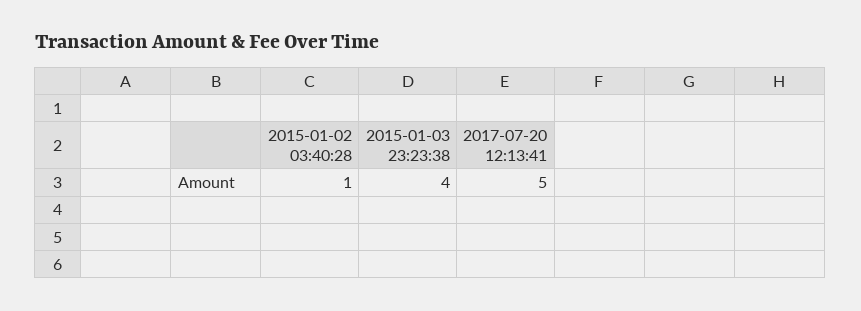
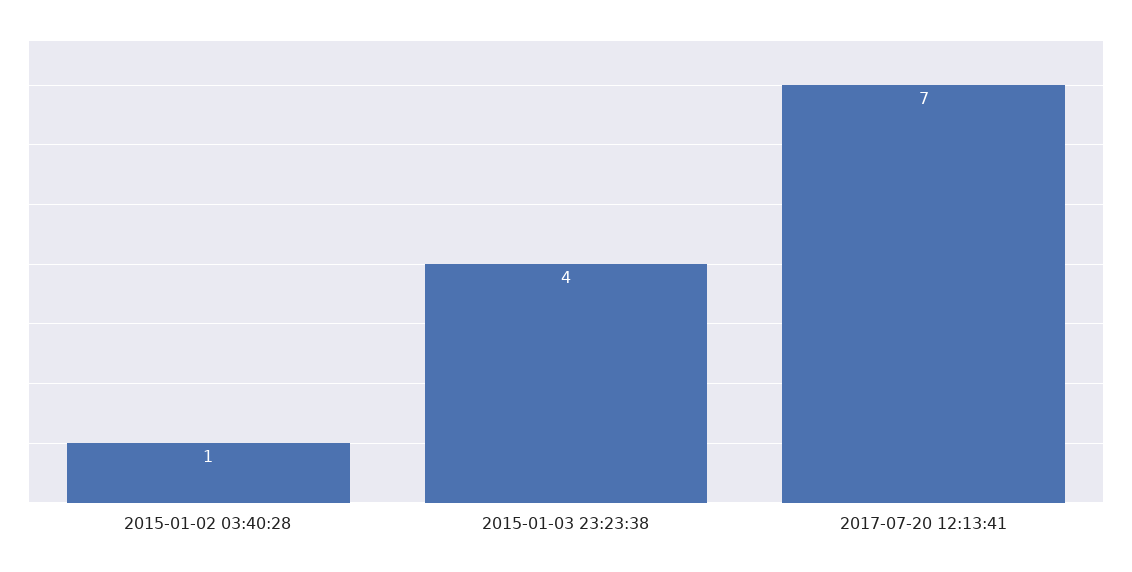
2017-07-20 12:13:41: 5 -> 7

